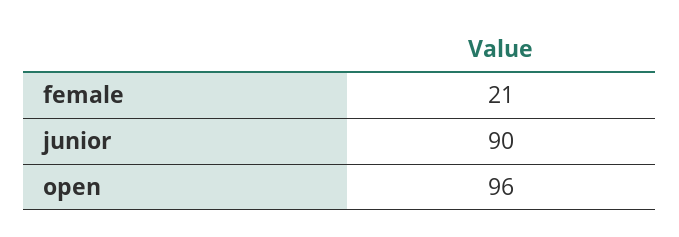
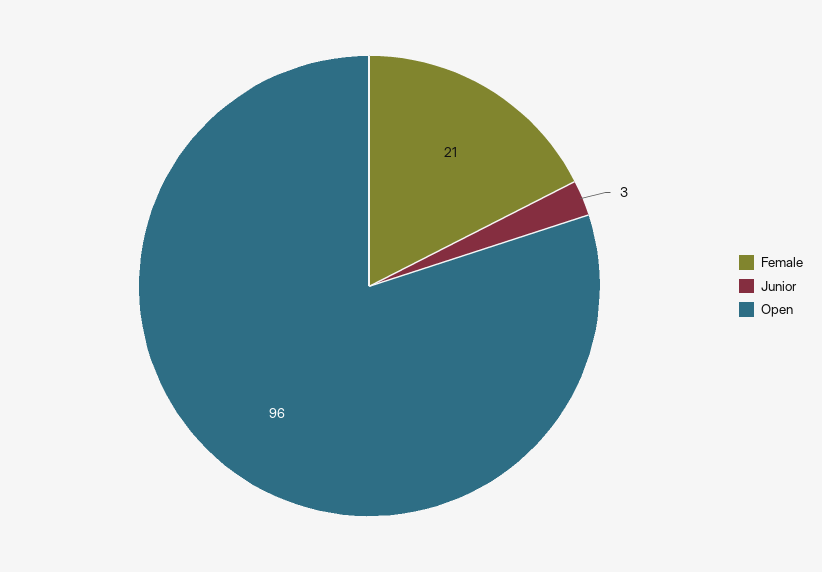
junior: 90 -> 3

